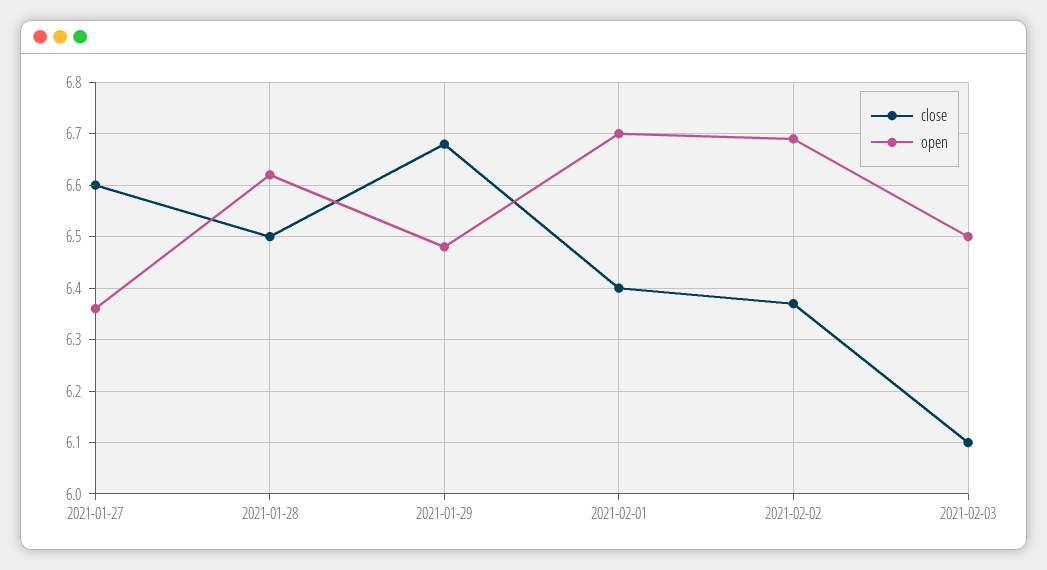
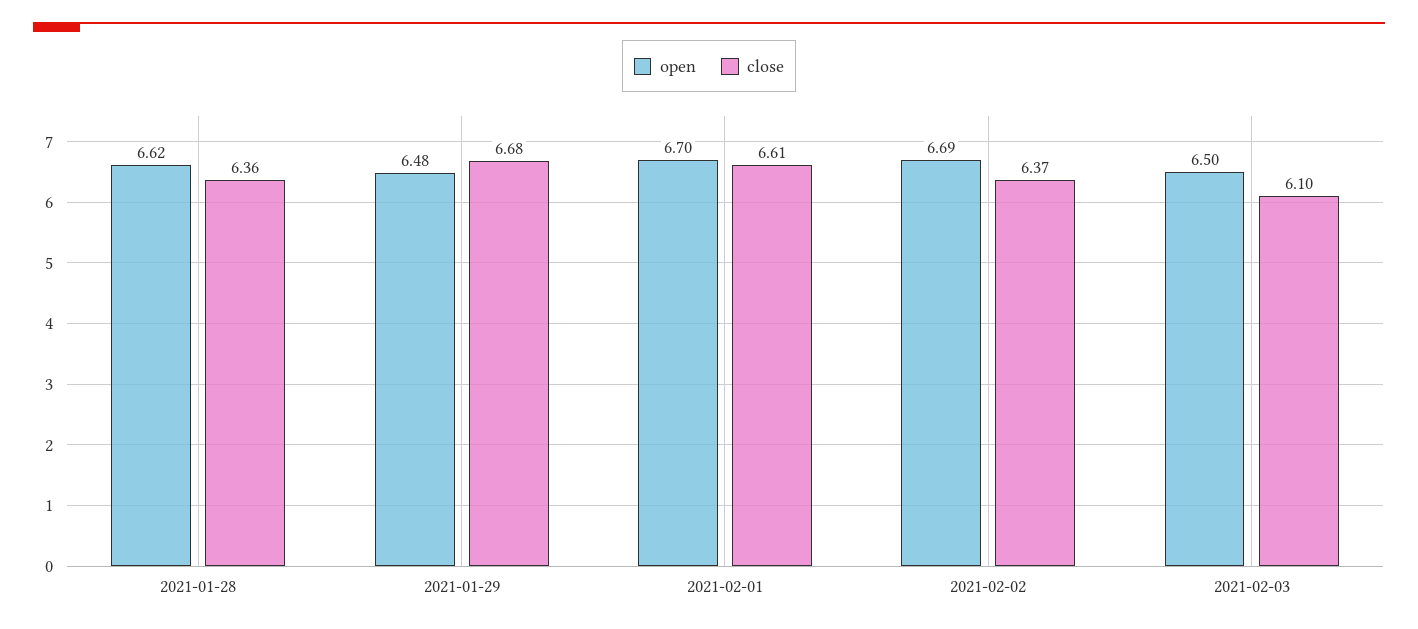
close, 2021-01-27: 6.6 -> none
open, 2021-01-27: 6.35 -> none
close, 2021-01-28: 6.5 -> 6.36
close, 2021-02-01: 6.4 -> 6.61

